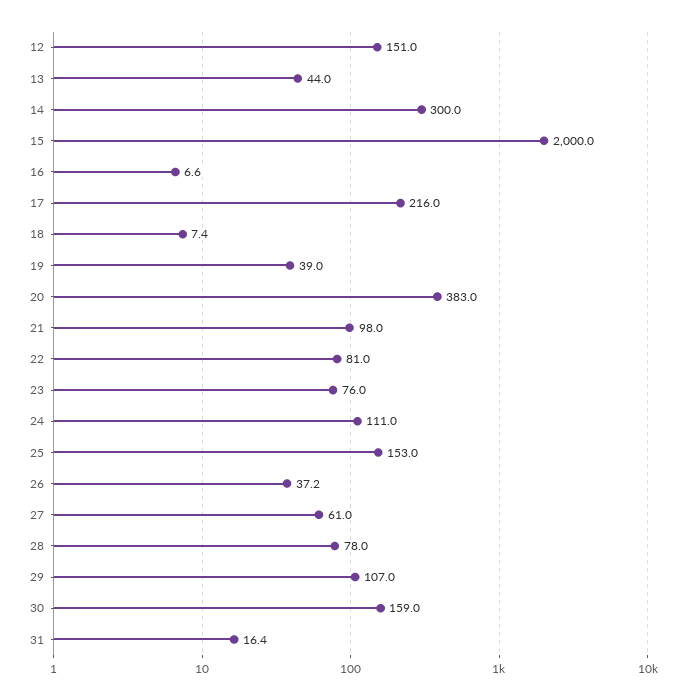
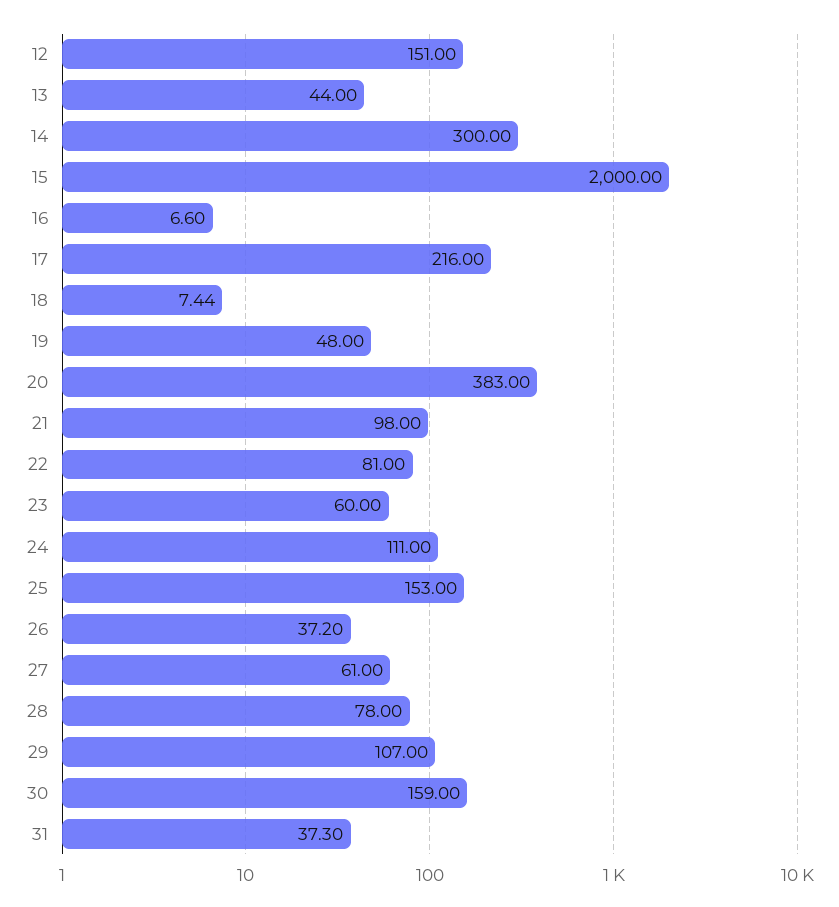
19: 39 -> 48
23: 76 -> 60
31: 16.4 -> 37.3

